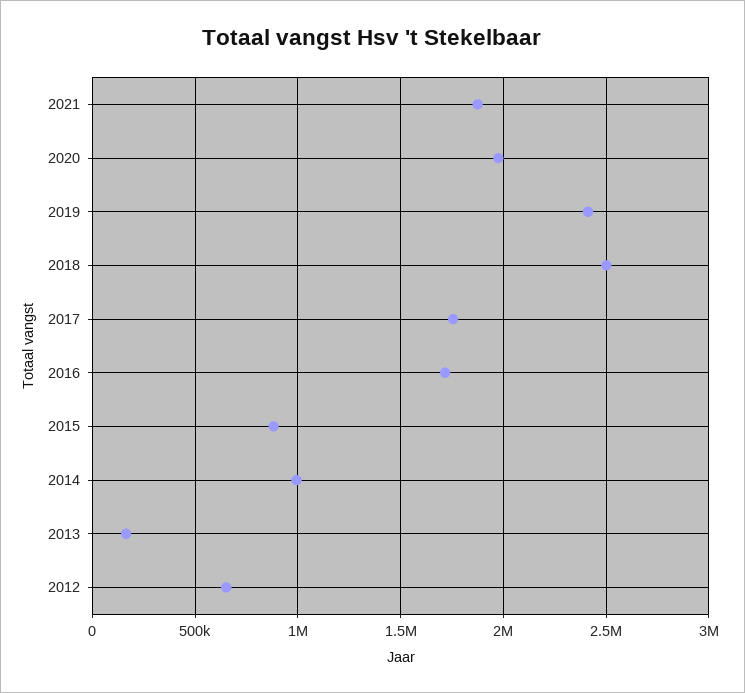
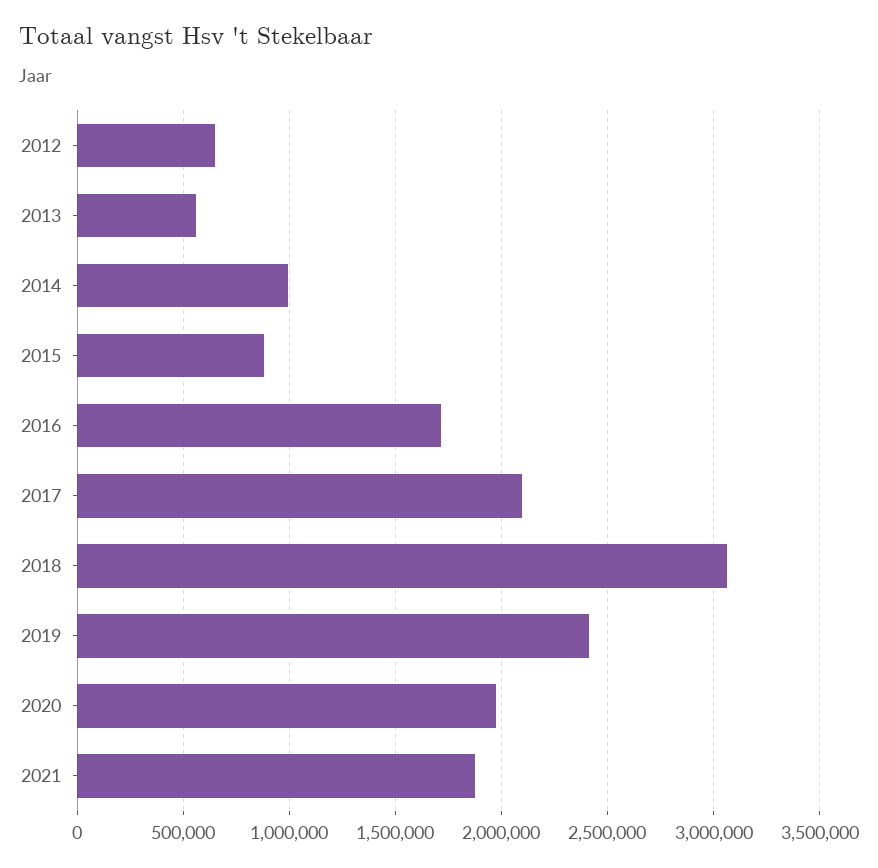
2018: 2500000 -> 3050000
2017: 1750000 -> 2100000
2013: 150000 -> 550000

